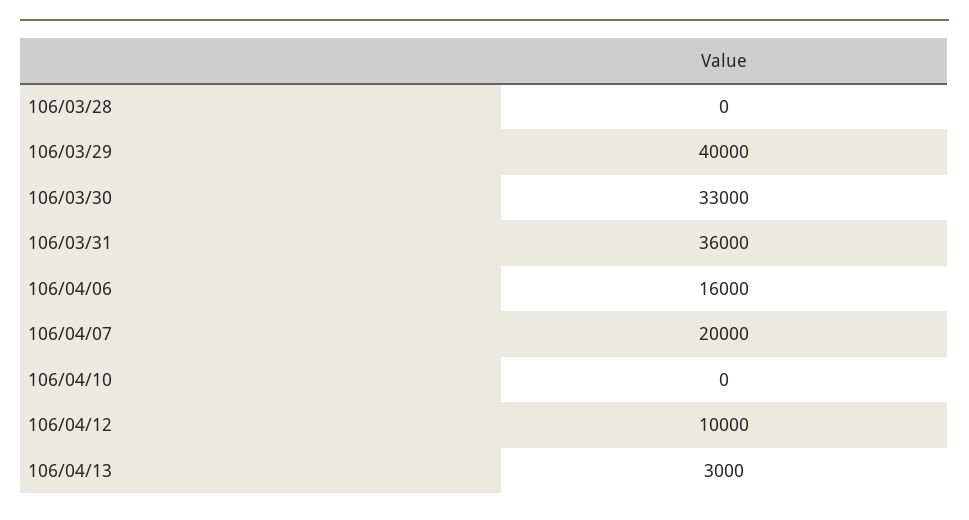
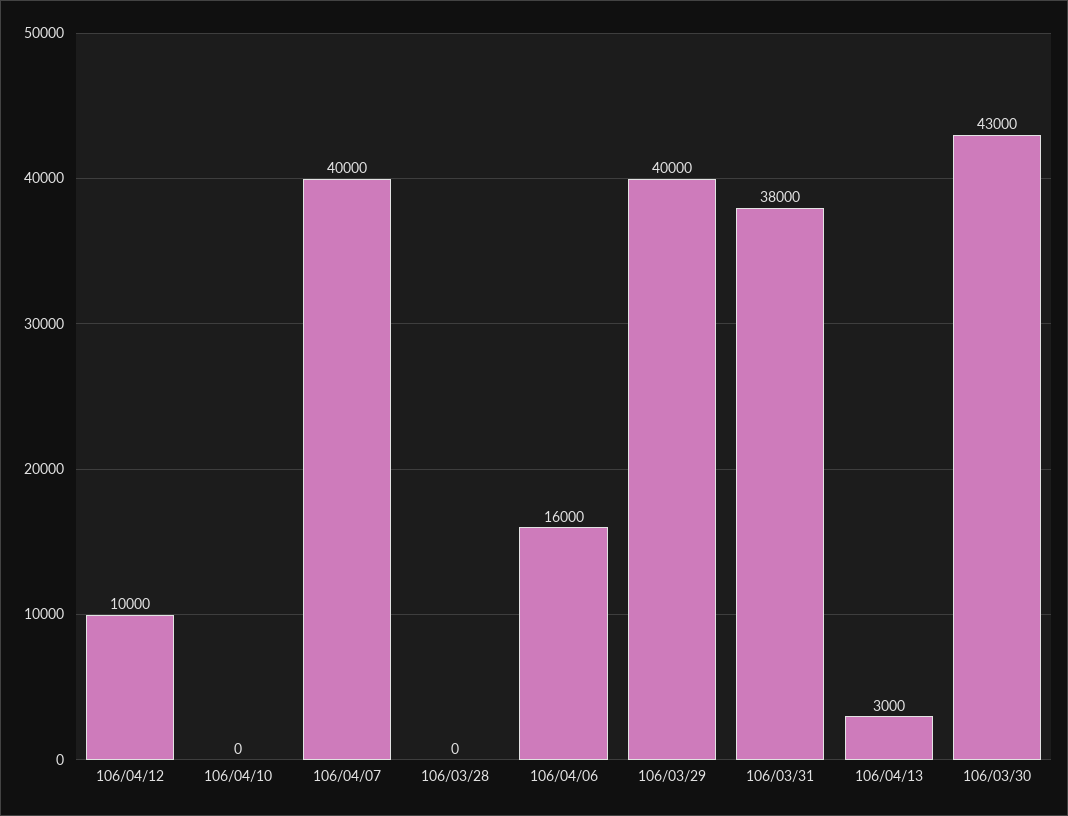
106/03/30: 33000 -> 43000
106/03/31: 36000 -> 38000
106/04/07: 20000 -> 40000

